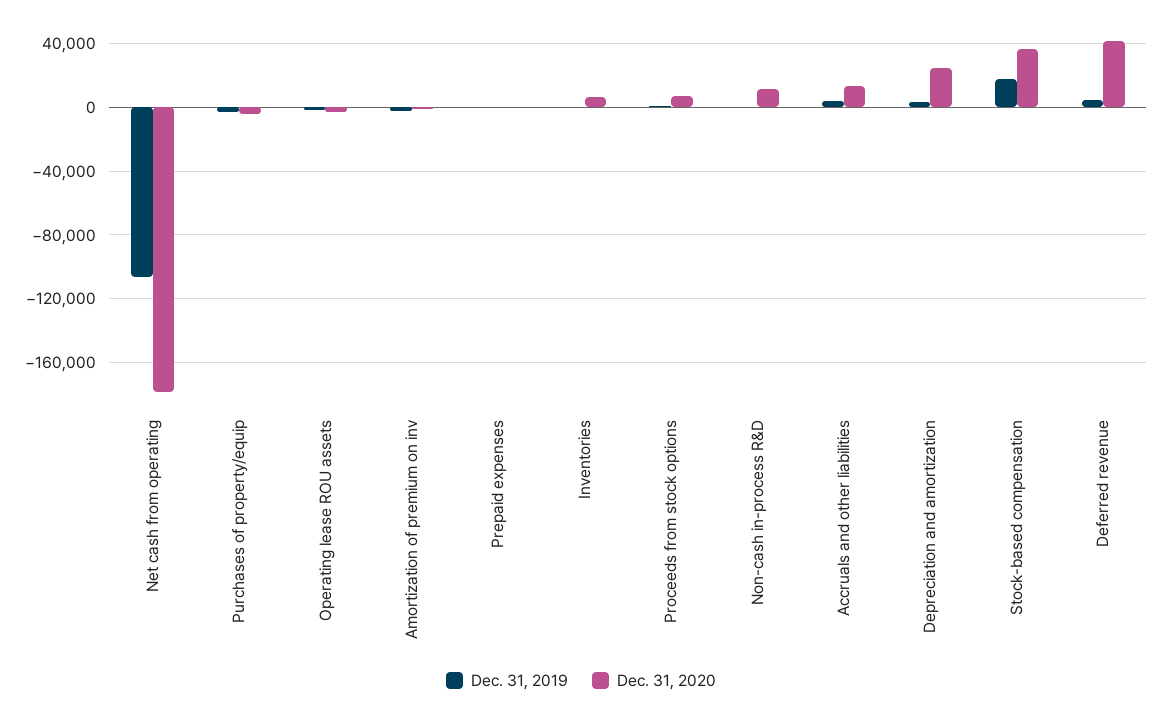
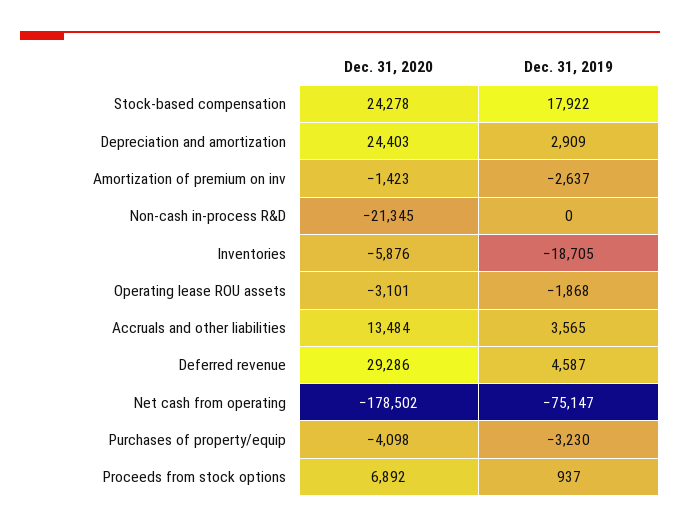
Dec. 31, 2019, Net cash from operating: -105000 -> -75147
Dec. 31, 2019, Prepaid expenses: 0 -> none
Dec. 31, 2020, Prepaid expenses: 0 -> none
Dec. 31, 2019, Inventories: 0 -> -18705
Dec. 31, 2020, Inventories: 5000 -> -5876
Dec. 31, 2020, Non-cash in-process R&D: 10000 -> -21345
Dec. 31, 2020, Stock-based compensation: 35000 -> 24278
Dec. 31, 2020, Deferred revenue: 40000 -> 29286

